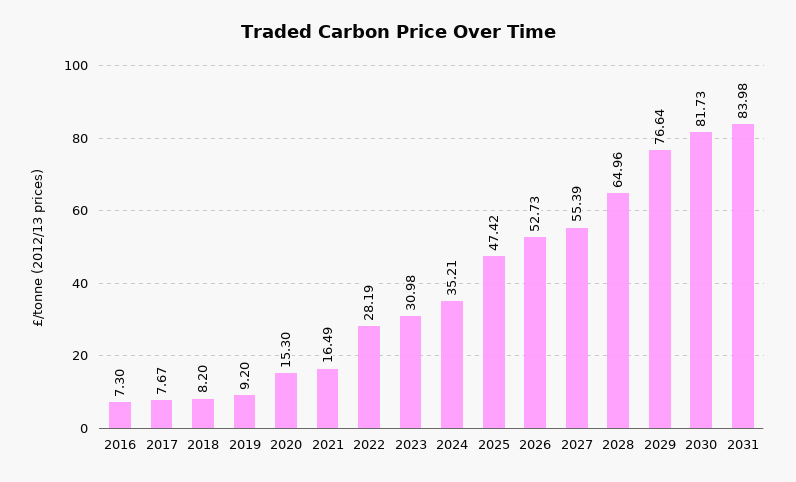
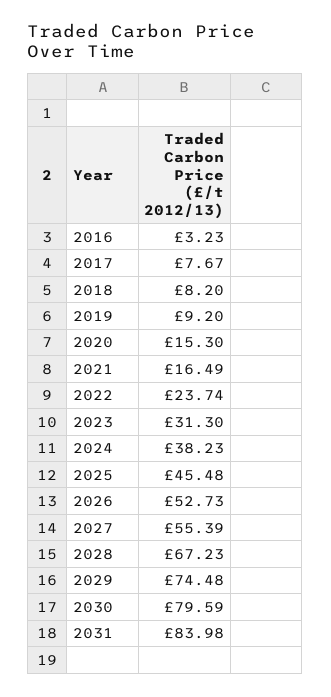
2016: 7.3 -> 3.23
2022: 28.19 -> 23.74
2023: 30.98 -> 31.3
2024: 35.21 -> 38.23
2025: 47.42 -> 45.48
2028: 64.96 -> 67.23
2029: 76.64 -> 74.48
2030: 81.73 -> 79.59

